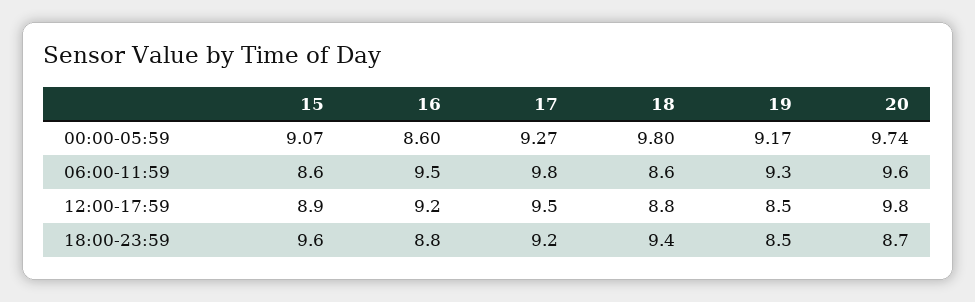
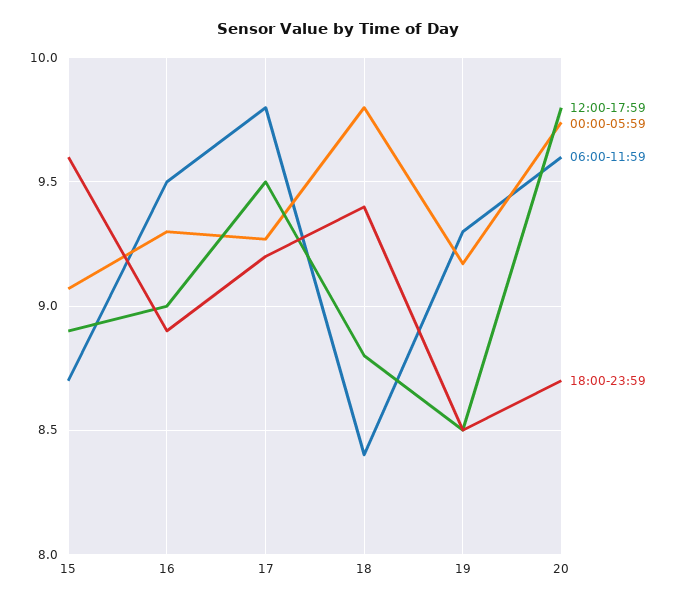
00:00-05:59, 16: 8.6 -> 9.3
06:00-11:59, 15: 8.6 -> 8.7
06:00-11:59, 18: 8.6 -> 8.4
12:00-17:59, 16: 9.2 -> 9
18:00-23:59, 16: 8.8 -> 8.9

